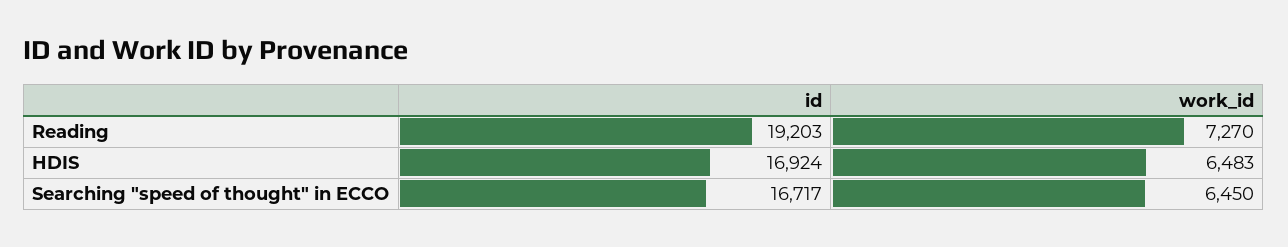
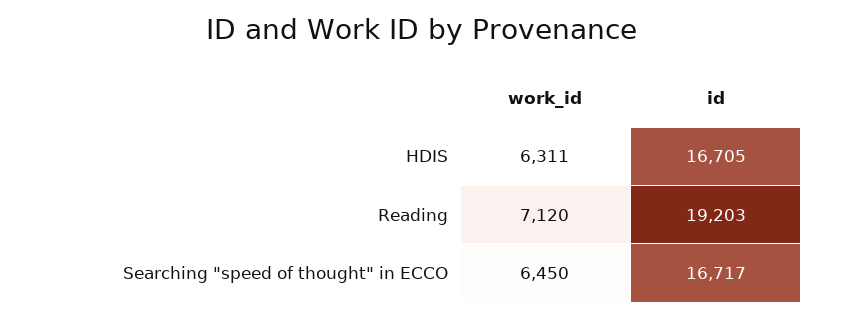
work_id, Reading: 7270 -> 7120
id, HDIS: 16924 -> 16705
work_id, HDIS: 6483 -> 6311

